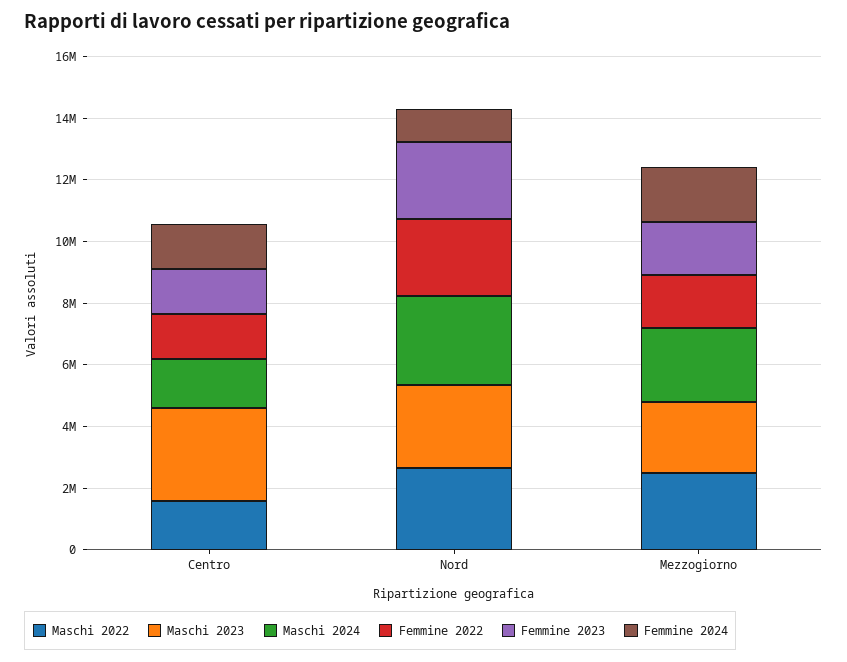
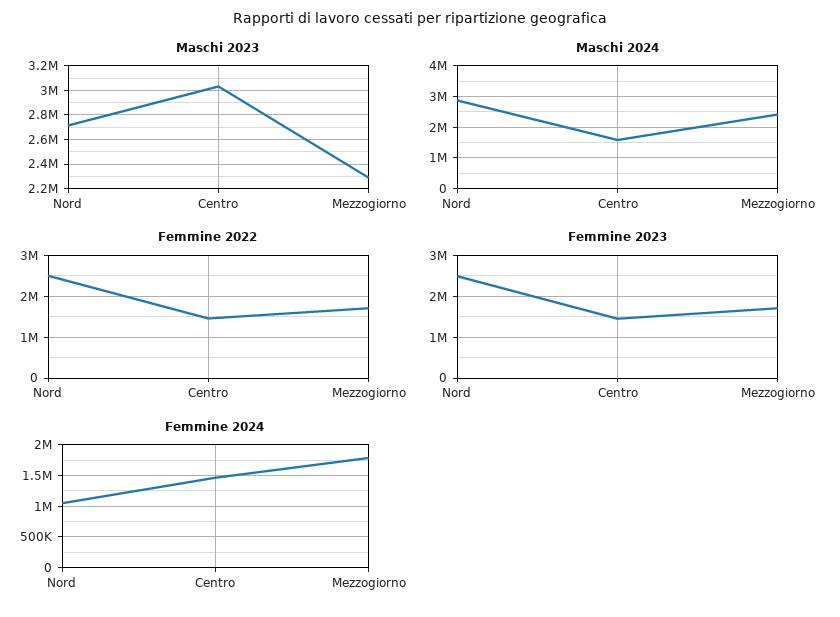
Maschi 2022, Centro: 1500000 -> none
Maschi 2022, Nord: 2500000 -> none
Maschi 2022, Mezzogiorno: 2500000 -> none

